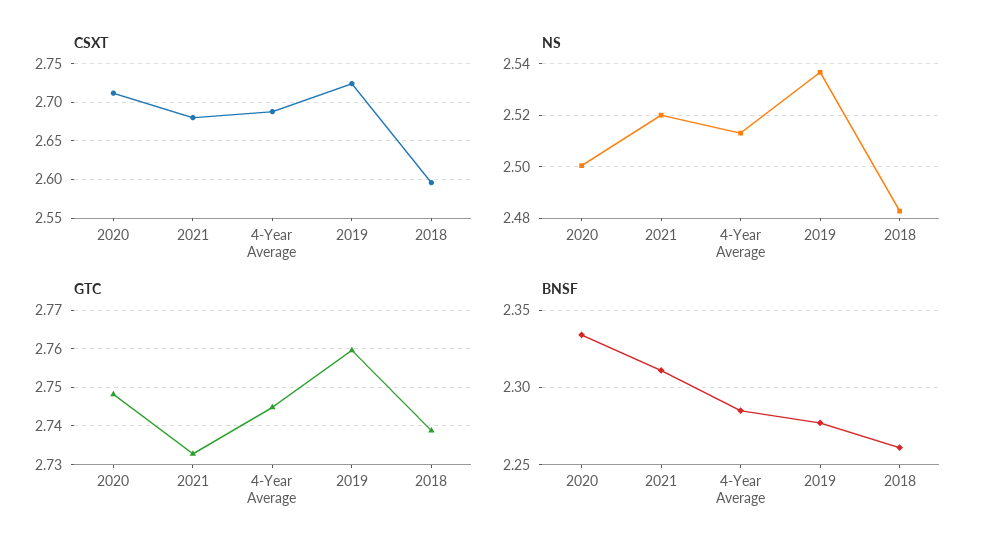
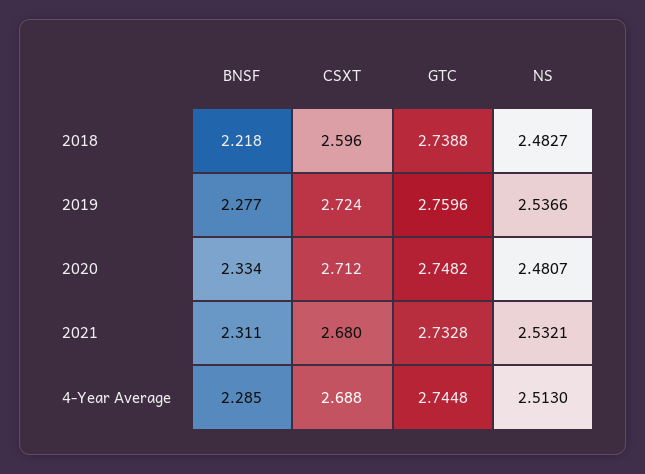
NS, 2020: 2.5 -> 2.4807
NS, 2021: 2.52 -> 2.5321
BNSF, 2018: 2.26 -> 2.218

